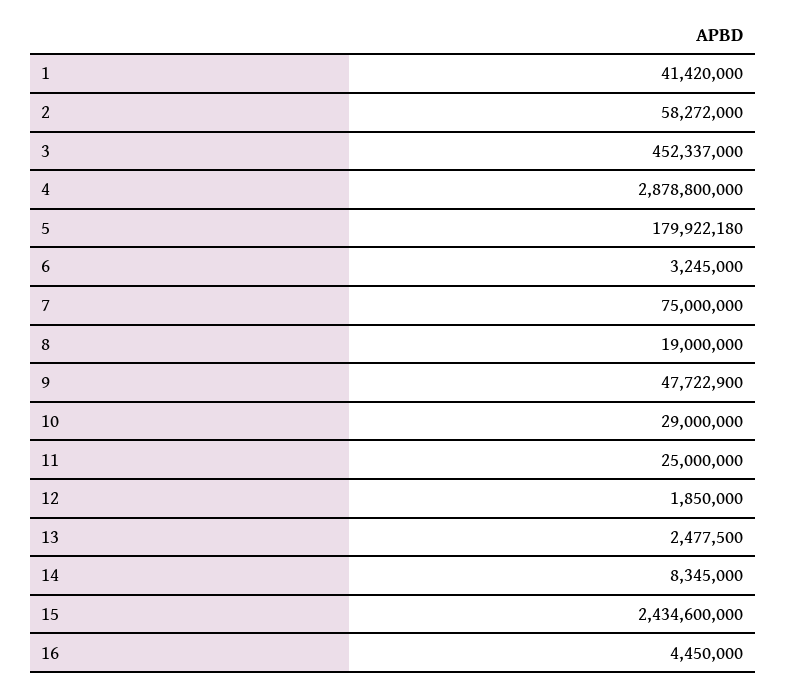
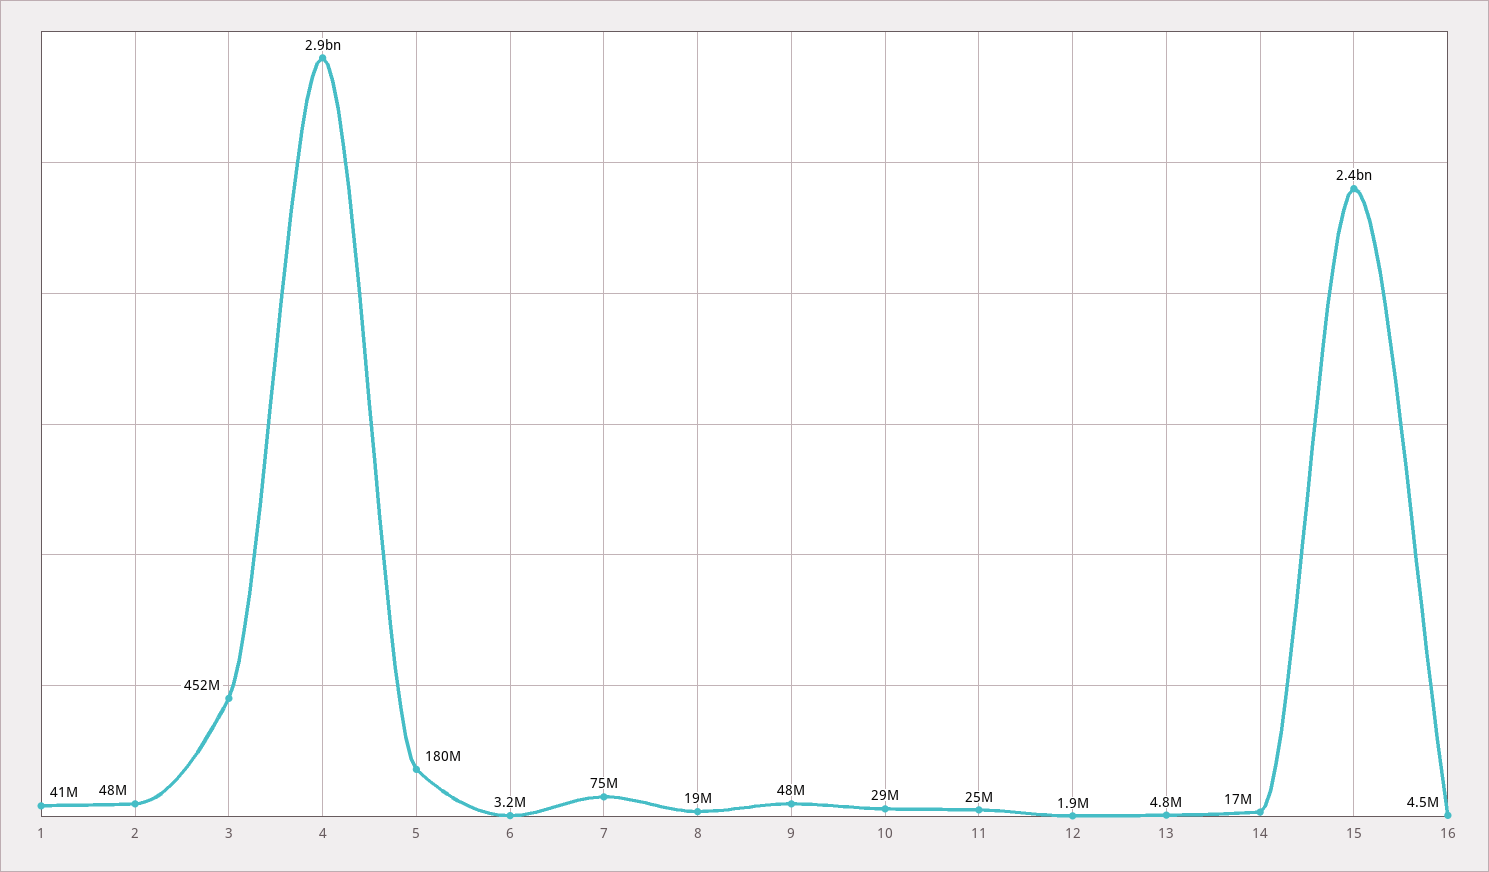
2: 58272000 -> 48000000
13: 2477500 -> 4800000
14: 8345000 -> 17000000

